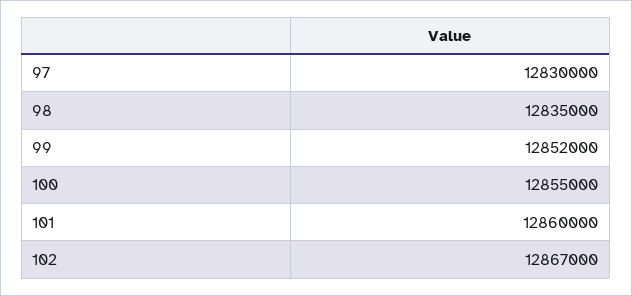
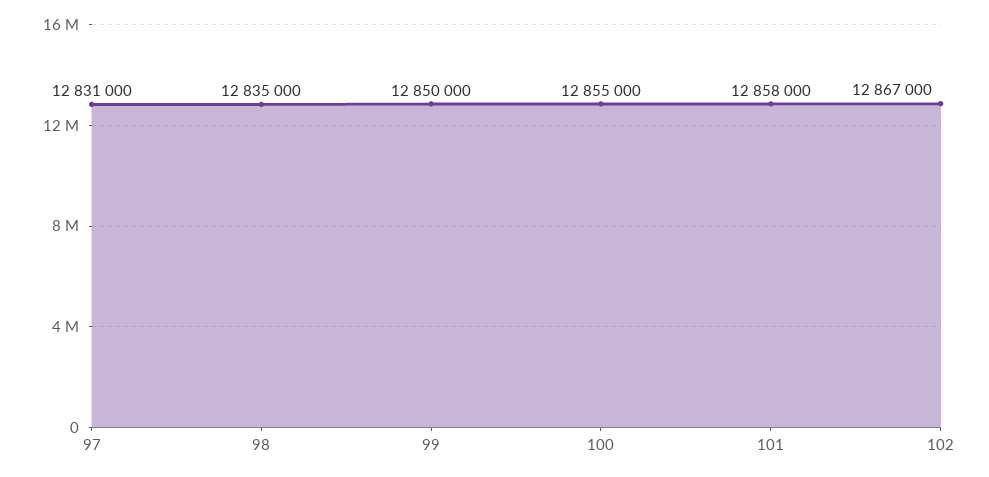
97: 12830000 -> 12831000
99: 12852000 -> 12850000
101: 12860000 -> 12858000

